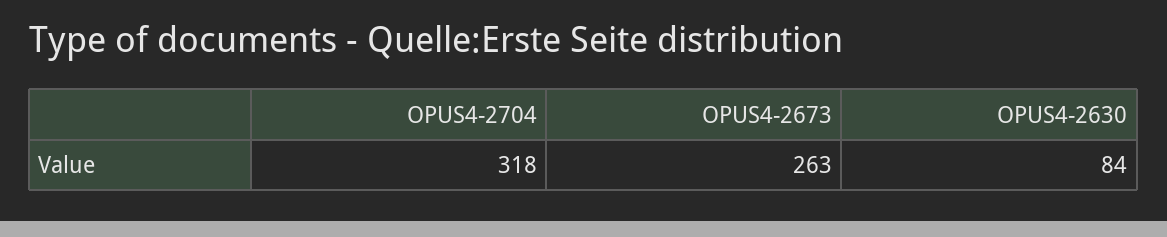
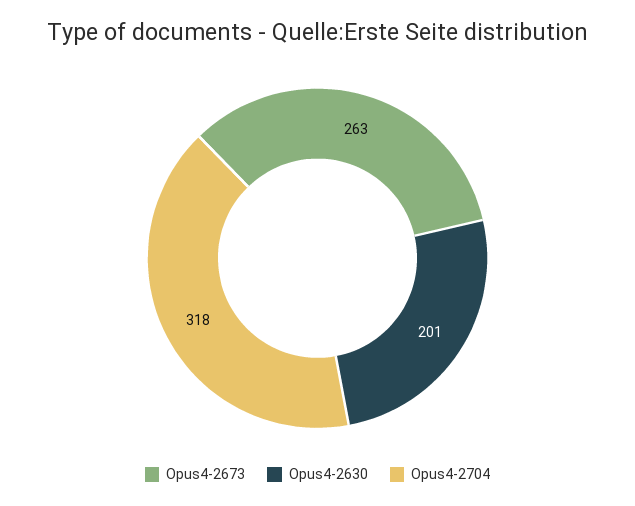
OPUS4-2630: 84 -> 201

